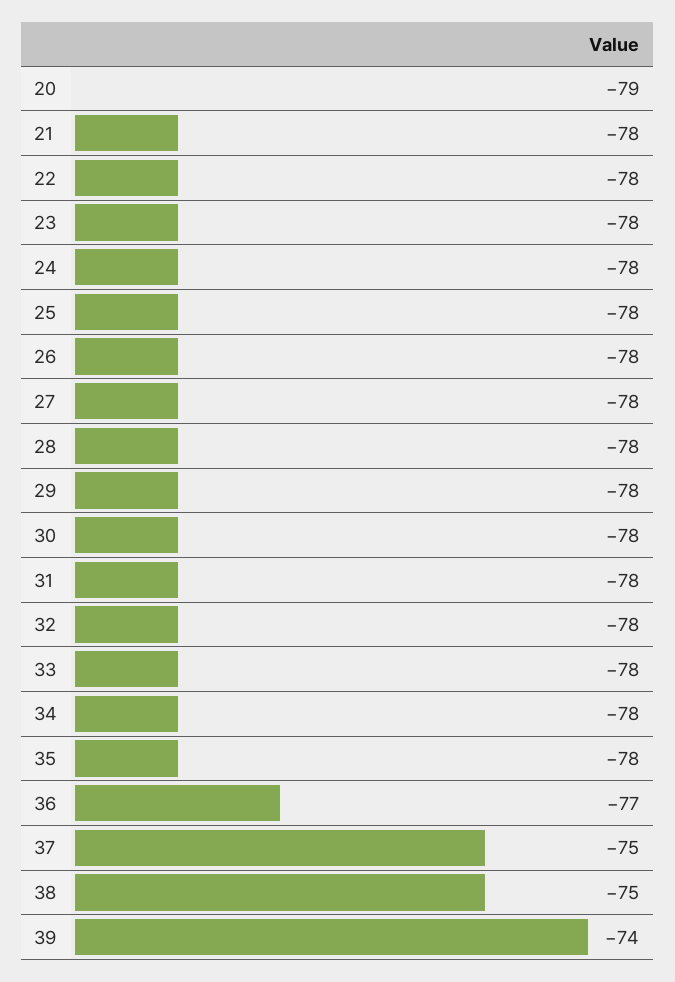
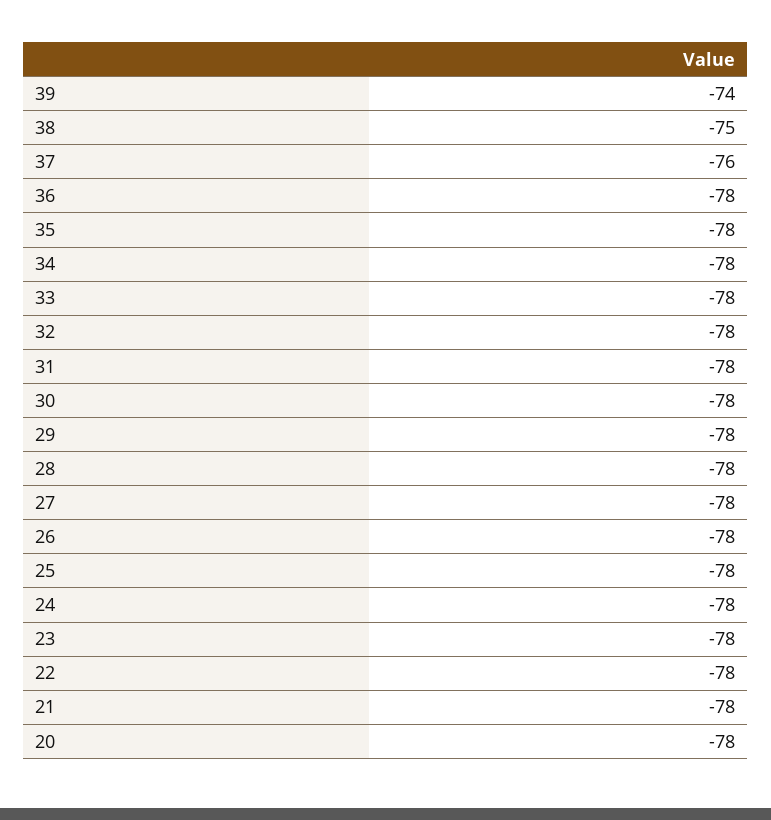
20: -79 -> -78
36: -77 -> -78
37: -75 -> -76

